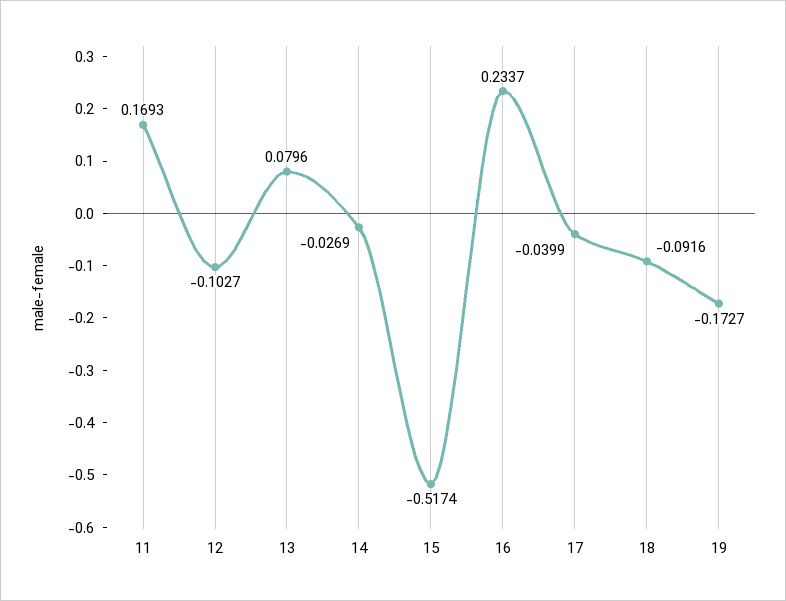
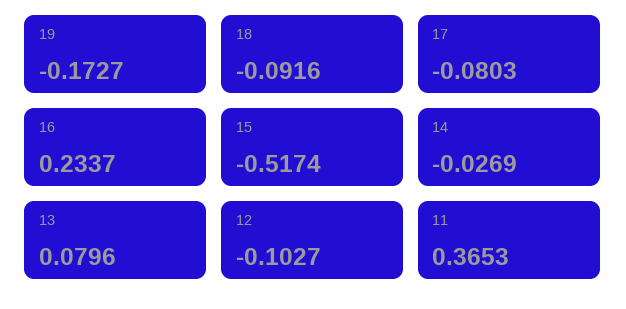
11: 0.1693 -> 0.3653
17: -0.0399 -> -0.0803

